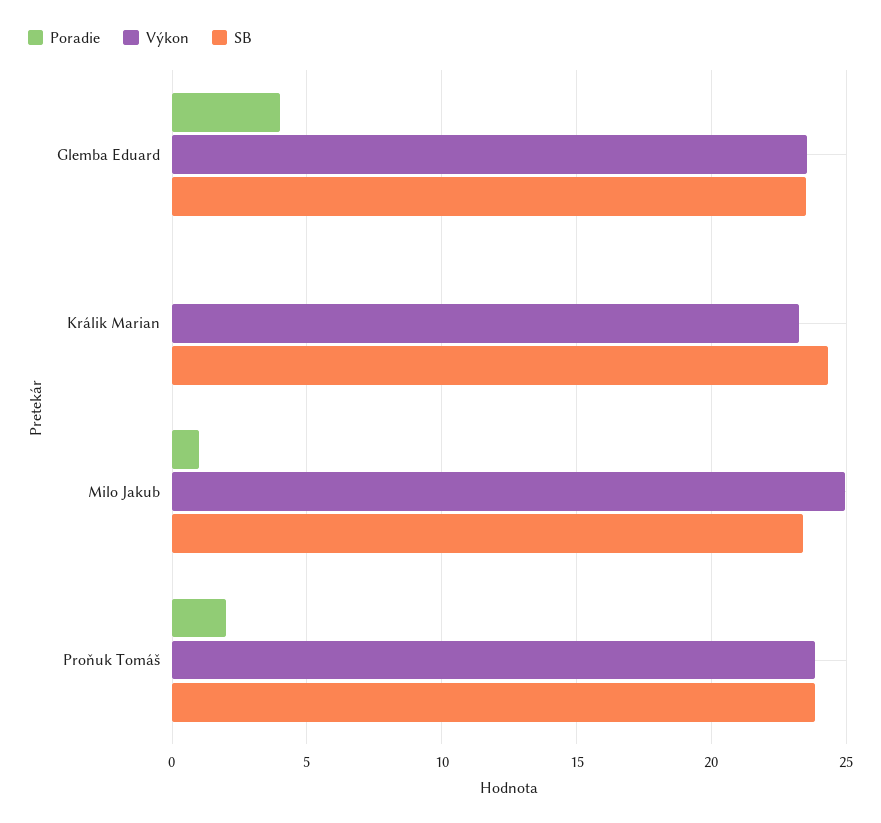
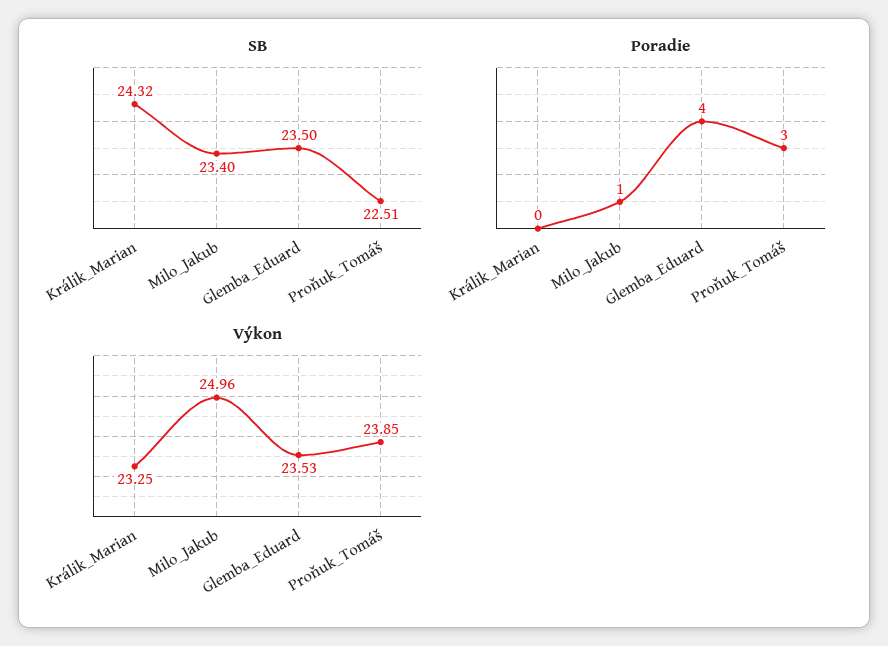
Poradie, Proňuk Tomáš: 2 -> 3
SB, Proňuk Tomáš: 24 -> 22.51

